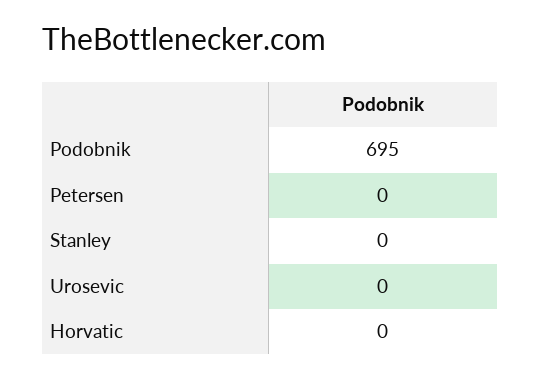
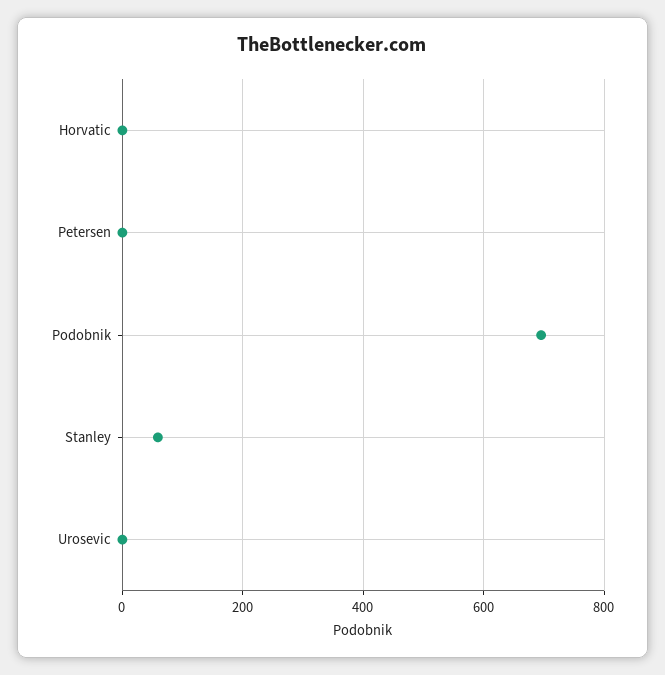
Stanley: 0 -> 60

